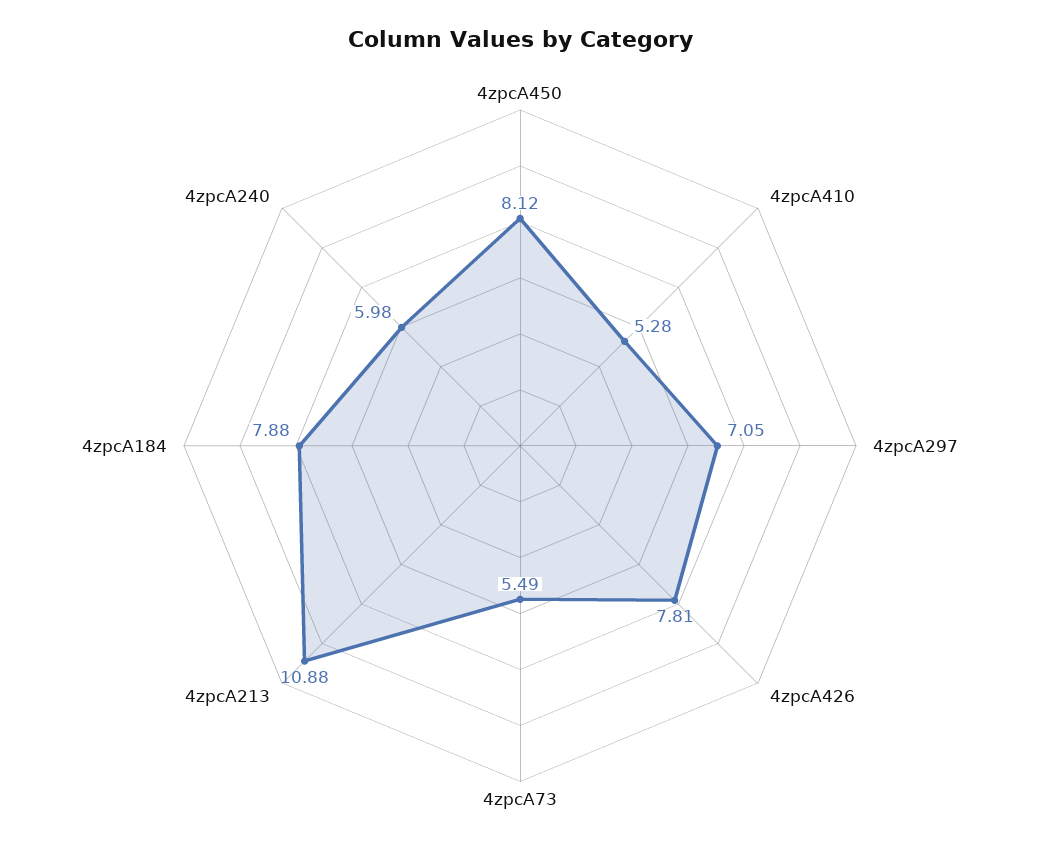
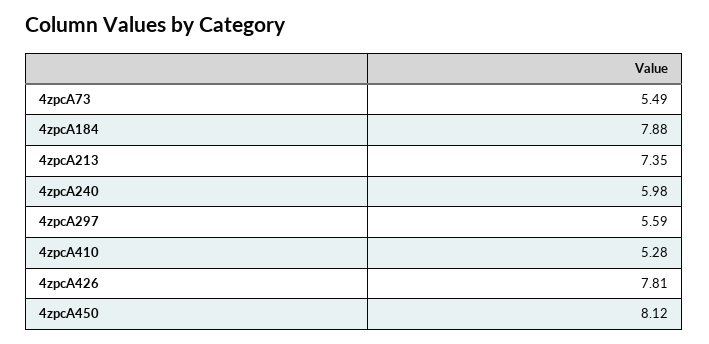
4zpcA297: 7.05 -> 5.59
4zpcA213: 10.88 -> 7.35

